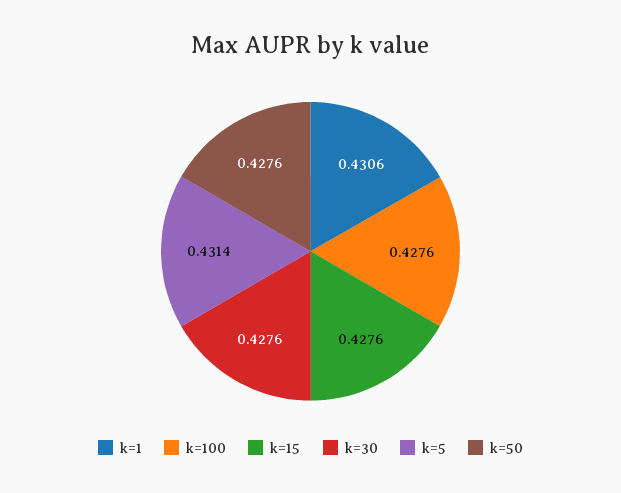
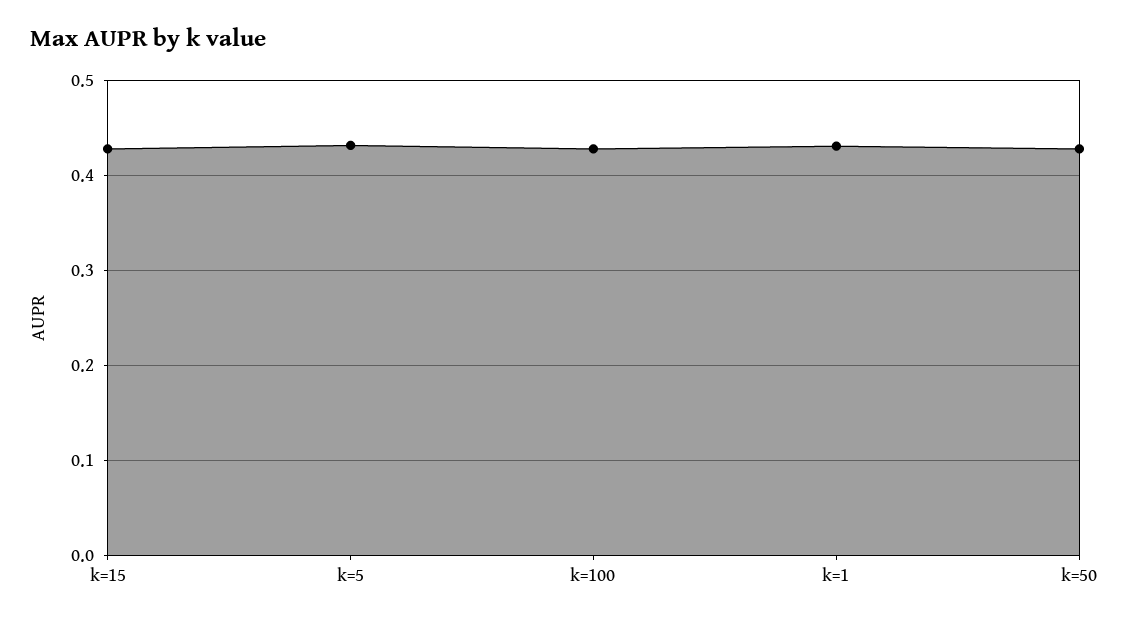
k=30: 0.4276 -> none

